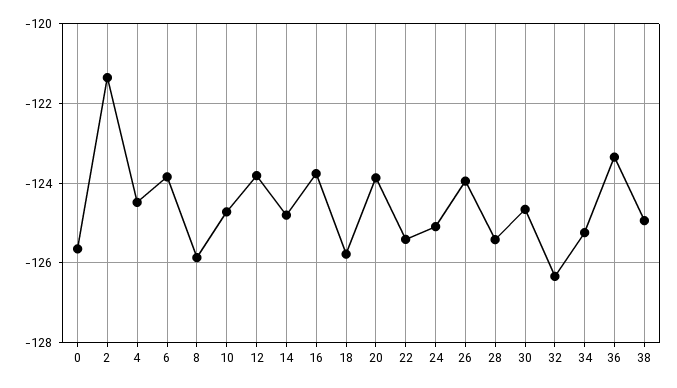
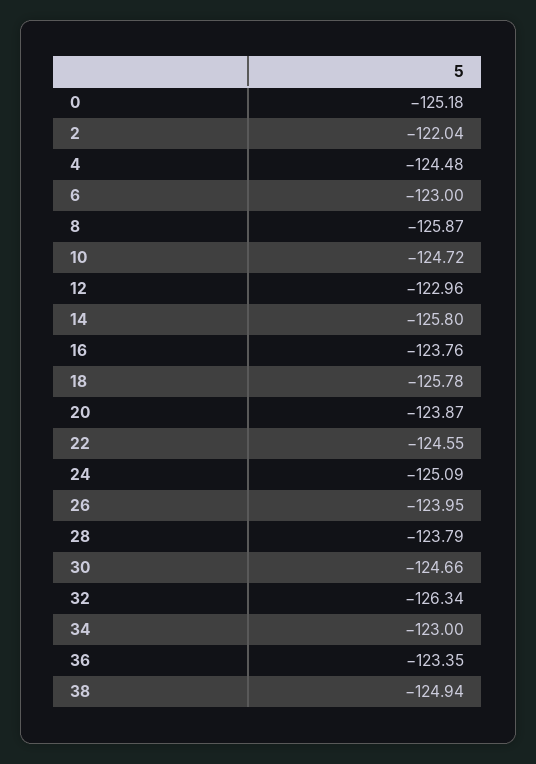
0: -125.6 -> -125.18
2: -121.4 -> -122.04
6: -123.8 -> -123
12: -123.8 -> -122.96
14: -124.8 -> -125.8
22: -125.4 -> -124.55
28: -125.4 -> -123.79
34: -125.2 -> -123

